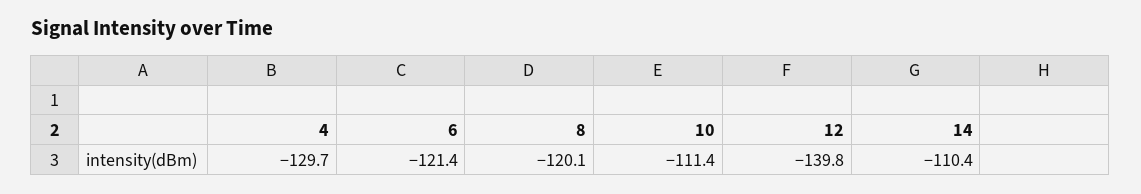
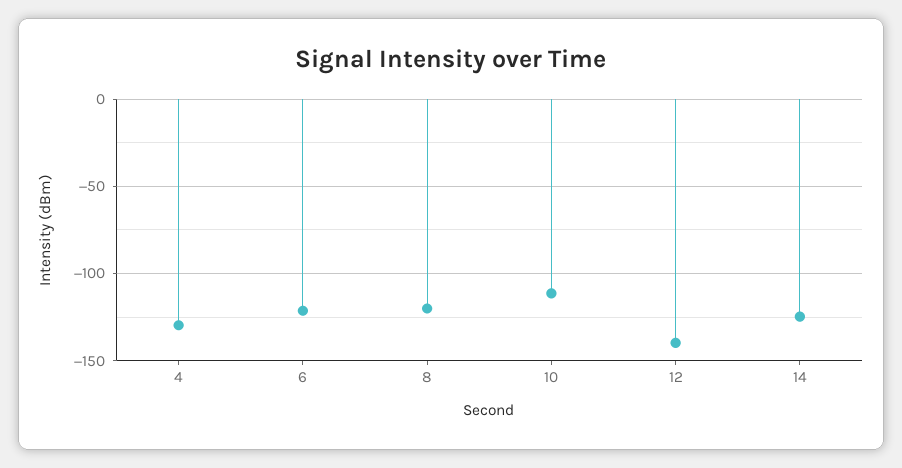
14: -110.4 -> -125

